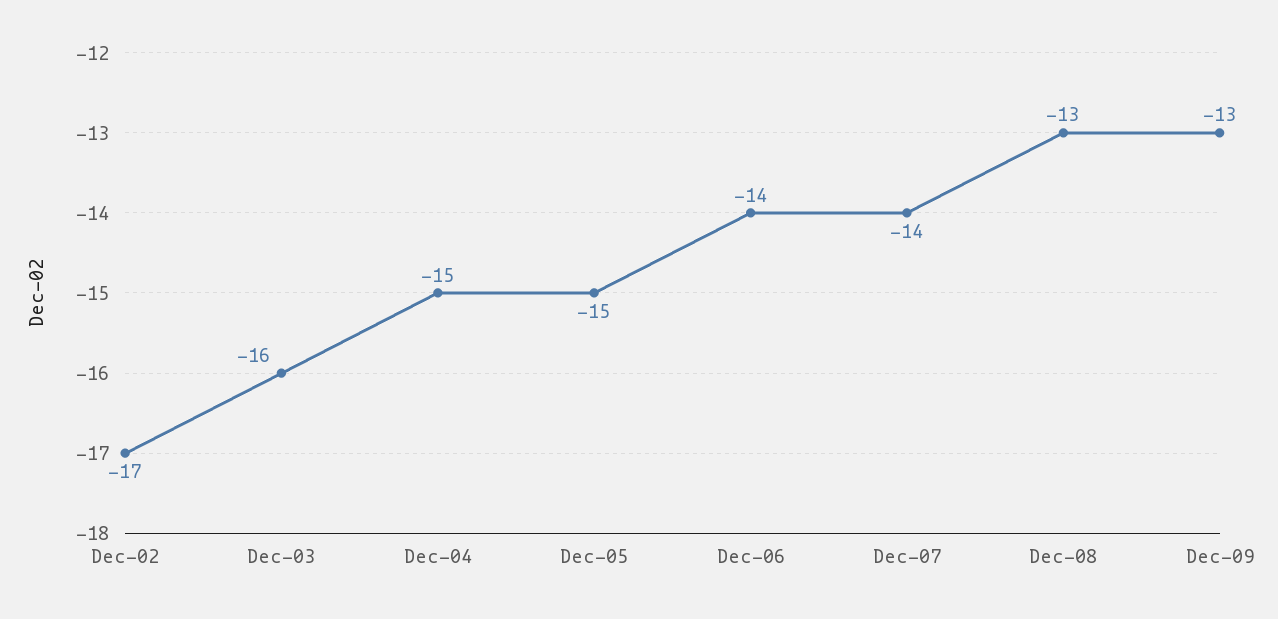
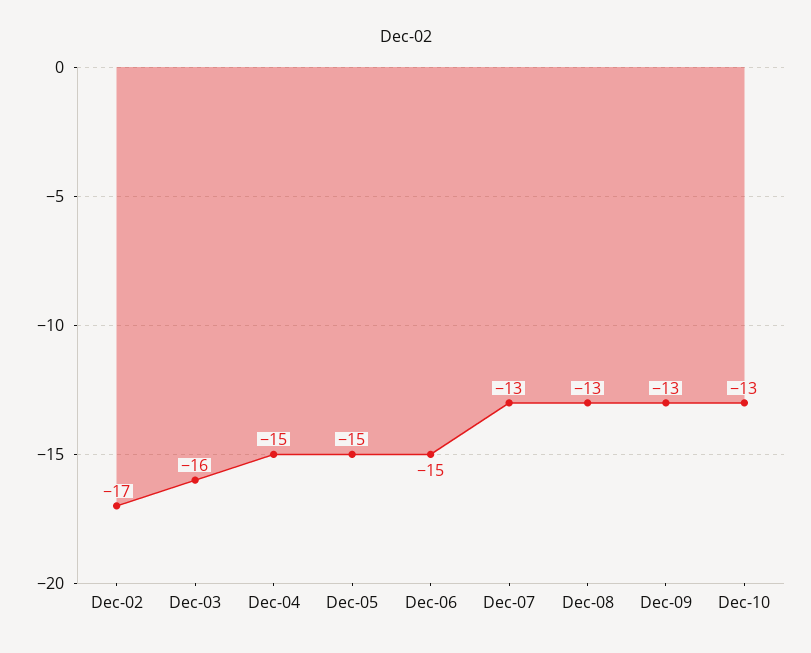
Dec-06: -14 -> -15
Dec-07: -14 -> -13
Dec-10: none -> -13

